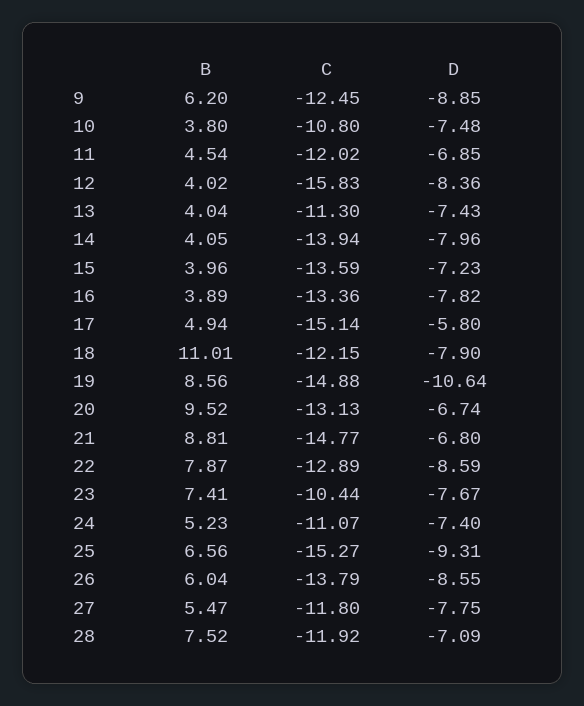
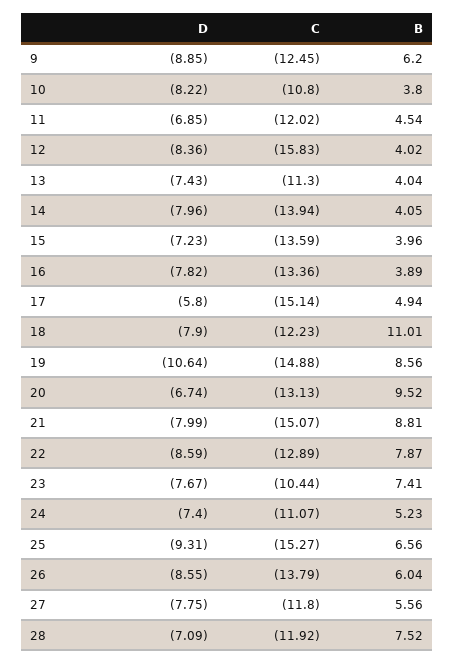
D, 10: -7.48 -> -8.22
C, 18: -12.15 -> -12.23
C, 21: -14.77 -> -15.07
D, 21: -6.8 -> -7.99
B, 27: 5.47 -> 5.56

